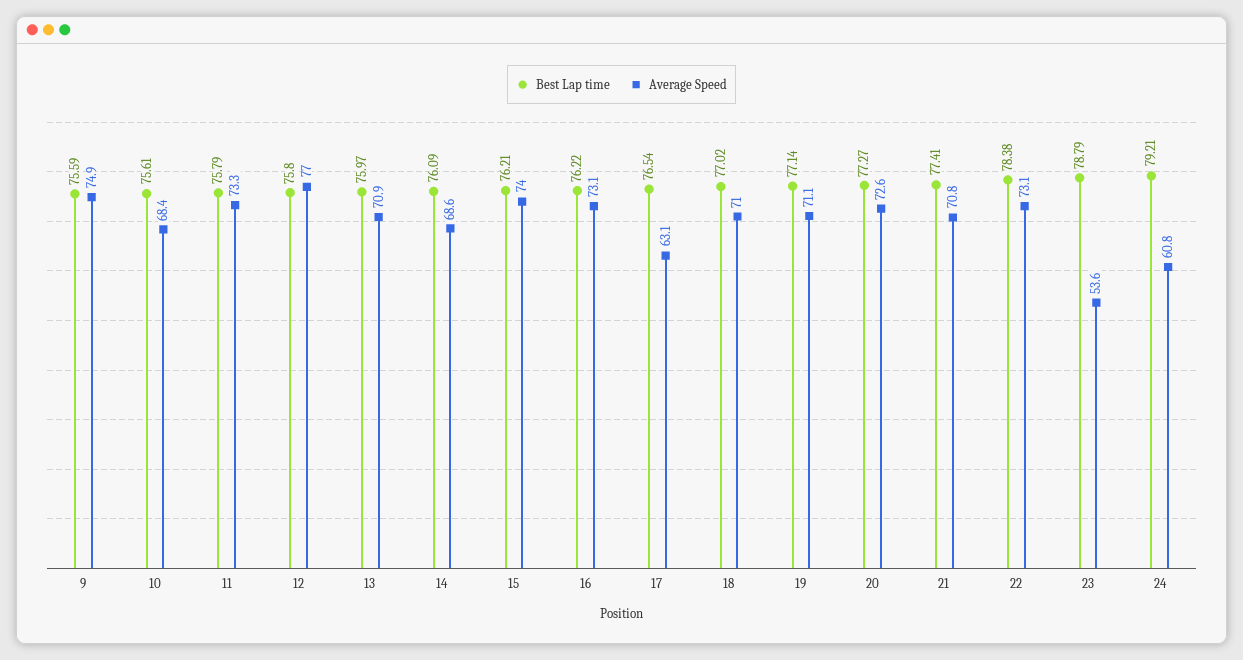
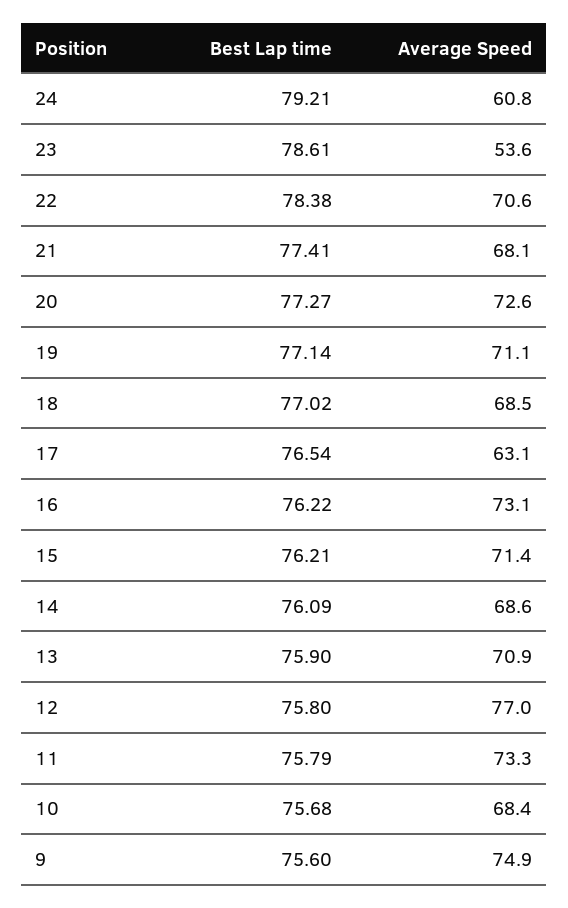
Best Lap time, 9: 75.59 -> 75.6
Best Lap time, 10: 75.61 -> 75.68
Best Lap time, 13: 75.97 -> 75.9
Average Speed, 15: 74 -> 71.4
Average Speed, 18: 71 -> 68.5
Average Speed, 21: 70.8 -> 68.1
Average Speed, 22: 73.1 -> 70.6
Best Lap time, 23: 78.79 -> 78.61

